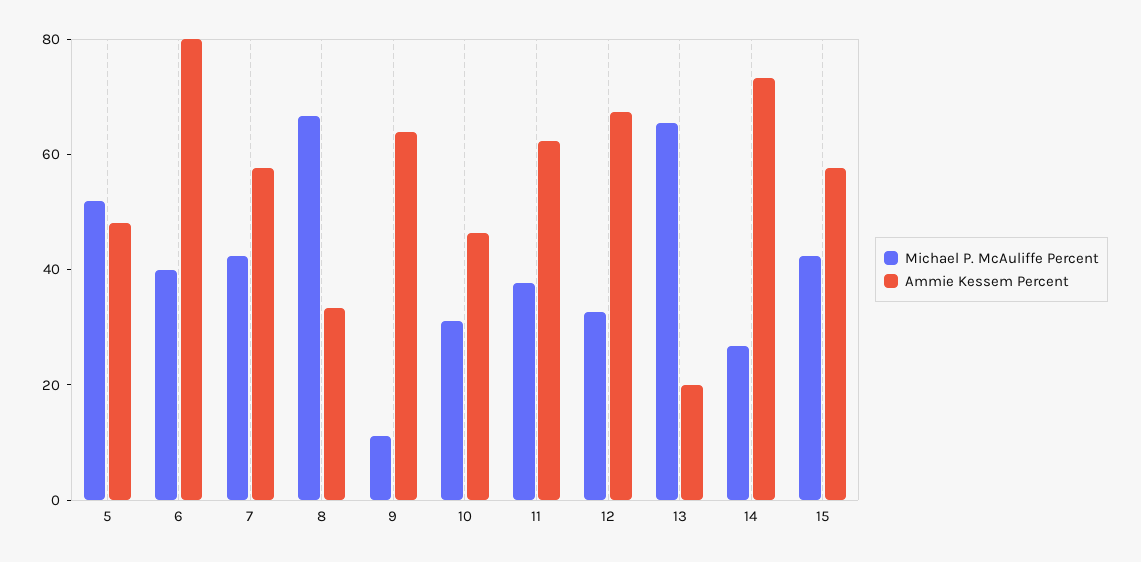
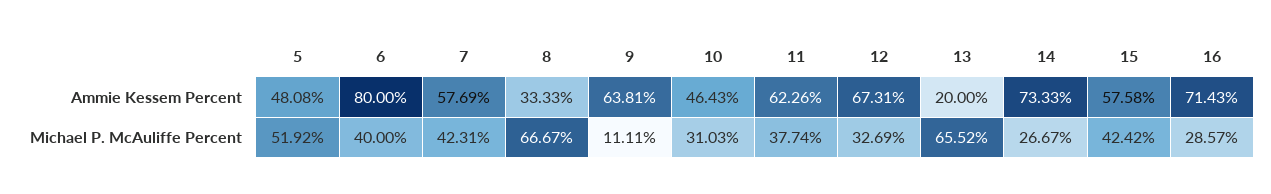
Ammie Kessem Percent, 16: none -> 71.43
Michael P. McAuliffe Percent, 16: none -> 28.57

